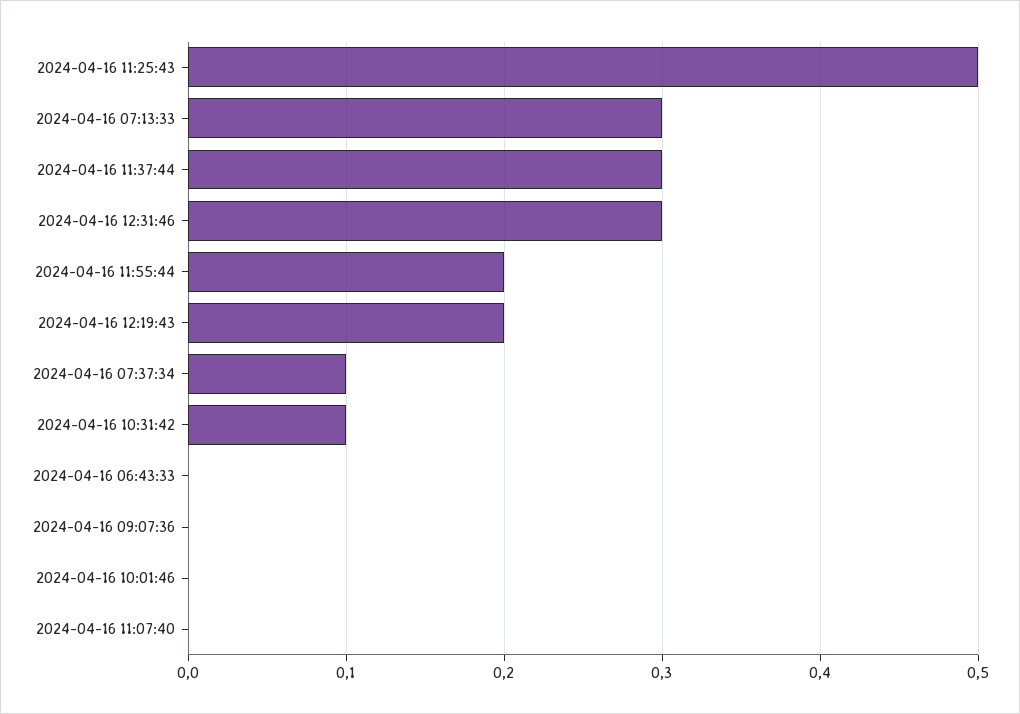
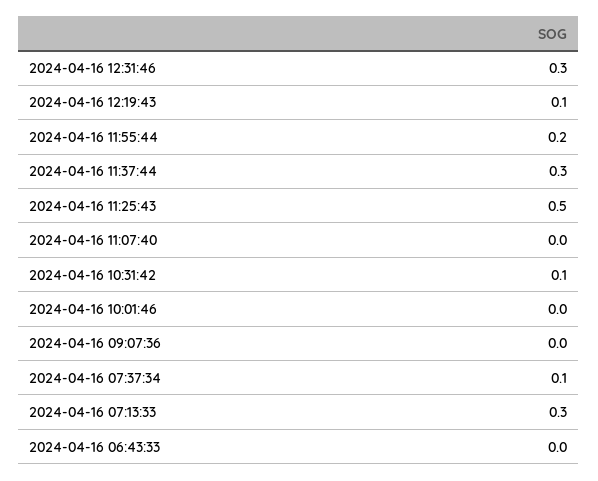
2024-04-16 12:19:43: 0.2 -> 0.1

